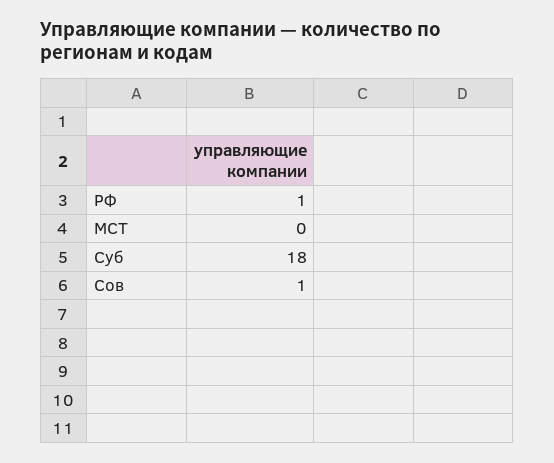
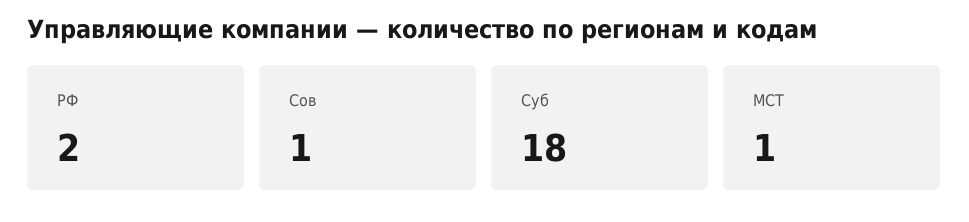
РФ: 1 -> 2
МСТ: 0 -> 1

